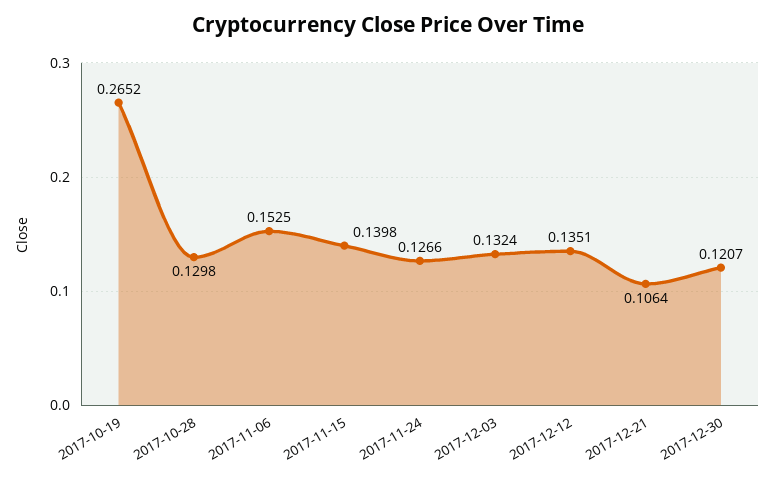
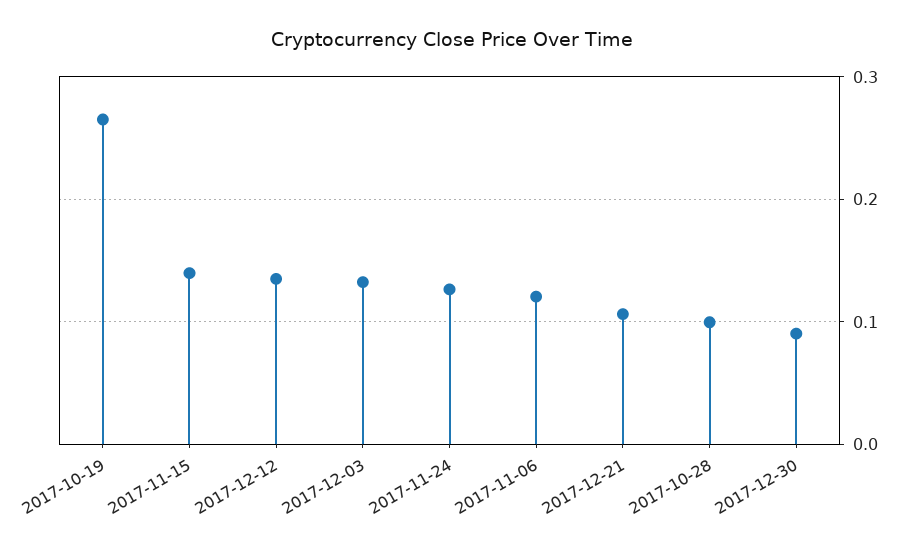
2017-10-28: 0.1298 -> 0.1
2017-11-06: 0.1525 -> 0.12
2017-12-30: 0.1207 -> 0.09

